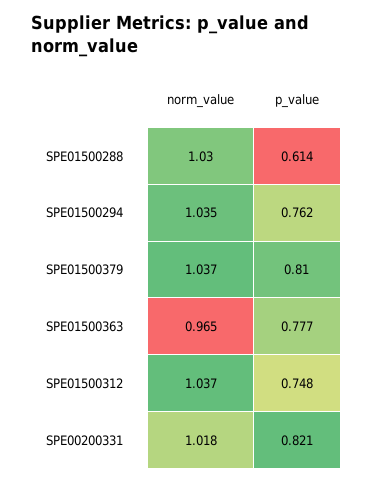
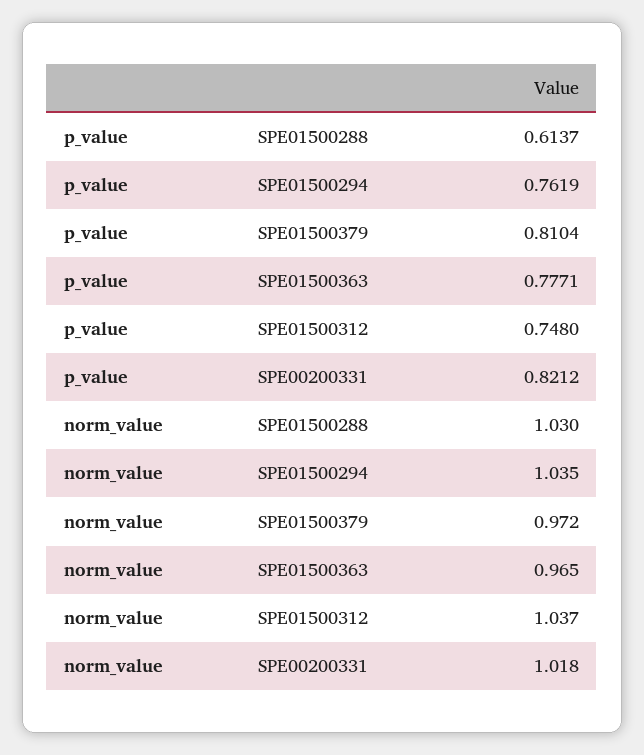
norm_value, SPE01500379: 1.037 -> 0.972

